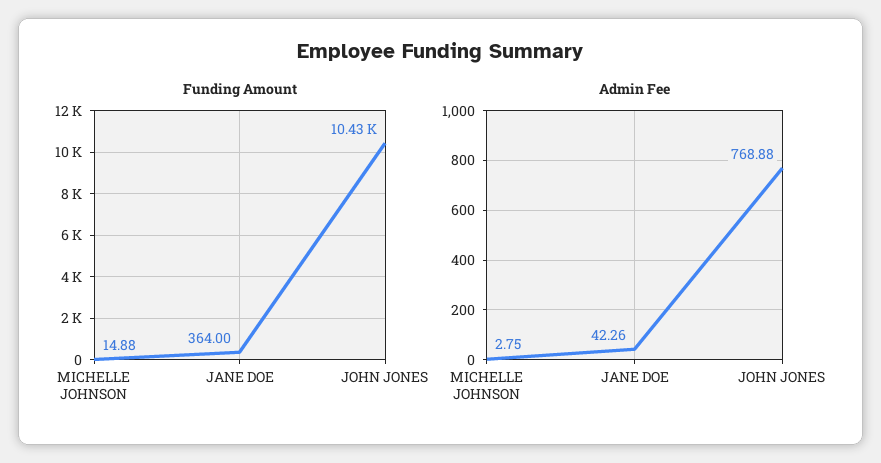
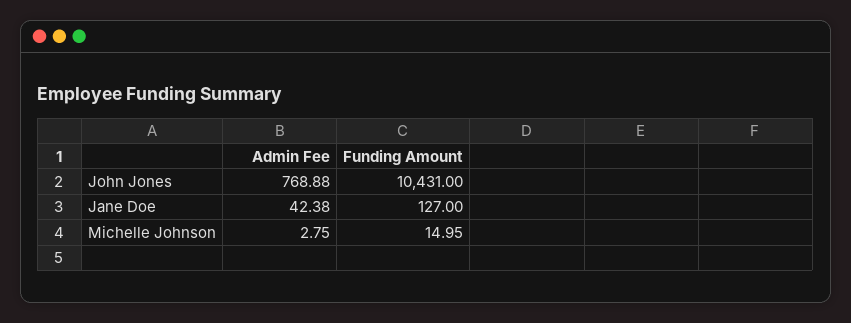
Funding Amount, MICHELLE JOHNSON: 14.88 -> 14.95
Funding Amount, JANE DOE: 364 -> 127
Admin Fee, JANE DOE: 42.26 -> 42.38

